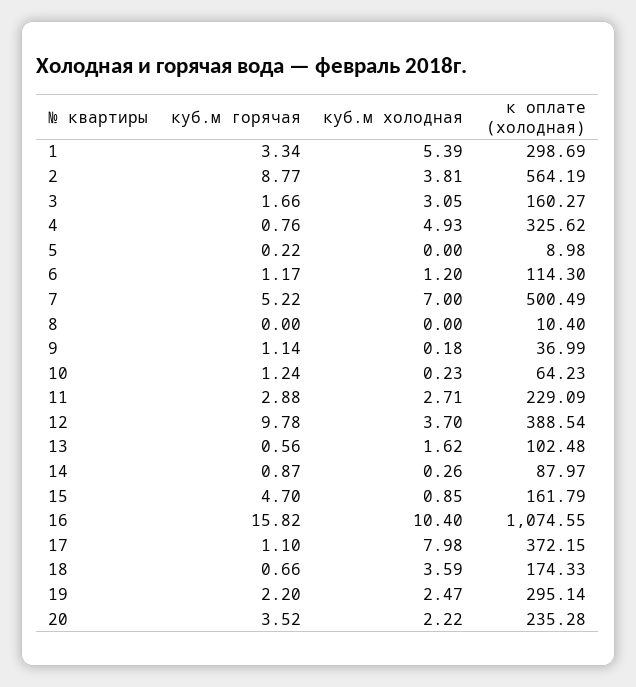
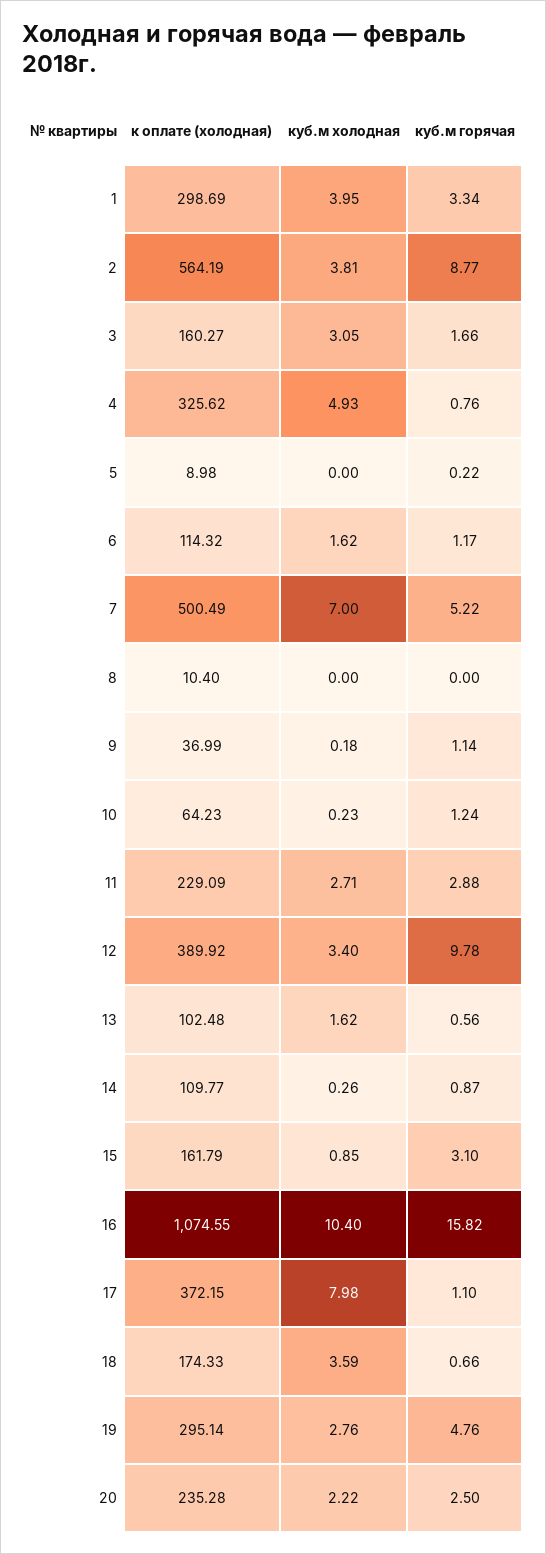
куб.м холодная, 1: 5.39 -> 3.95
куб.м холодная, 6: 1.2 -> 1.62
к оплате (холодная), 6: 114.3 -> 114.32
куб.м холодная, 12: 3.7 -> 3.4
к оплате (холодная), 12: 388.54 -> 389.92
к оплате (холодная), 14: 87.97 -> 109.77
куб.м горячая, 15: 4.7 -> 3.1
куб.м горячая, 19: 2.2 -> 4.76
куб.м холодная, 19: 2.47 -> 2.76
куб.м горячая, 20: 3.52 -> 2.5

